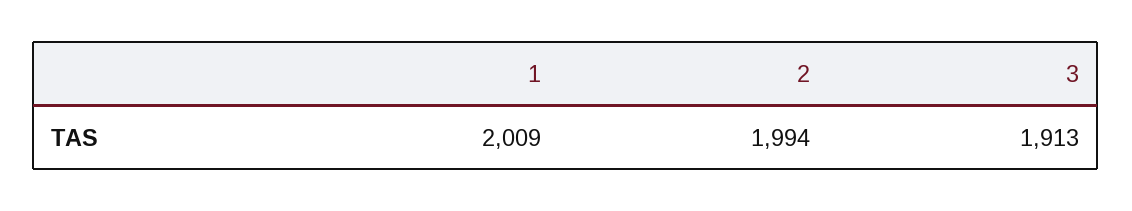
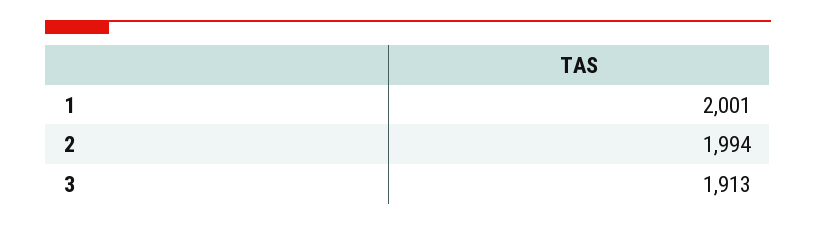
1: 2009 -> 2001

